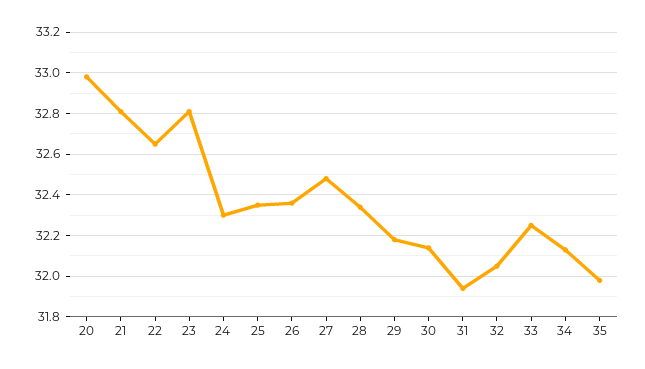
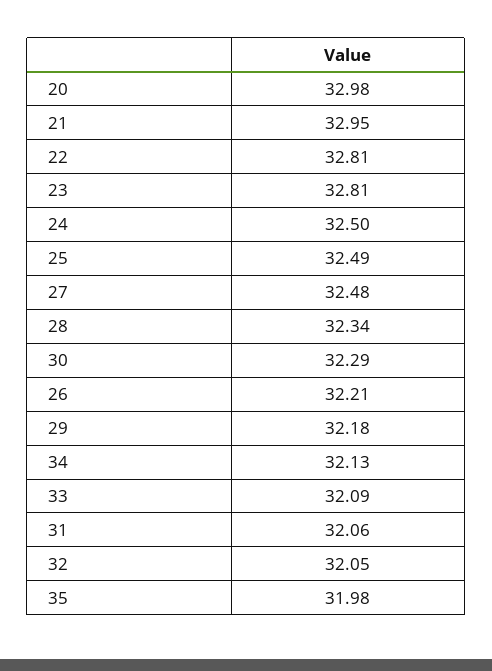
21: 32.8 -> 32.95
22: 32.65 -> 32.81
24: 32.3 -> 32.5
25: 32.35 -> 32.49
26: 32.35 -> 32.21
30: 32.15 -> 32.29
31: 31.95 -> 32.06
33: 32.25 -> 32.09

